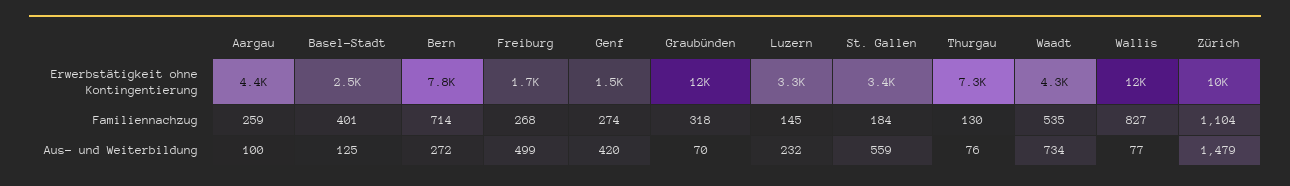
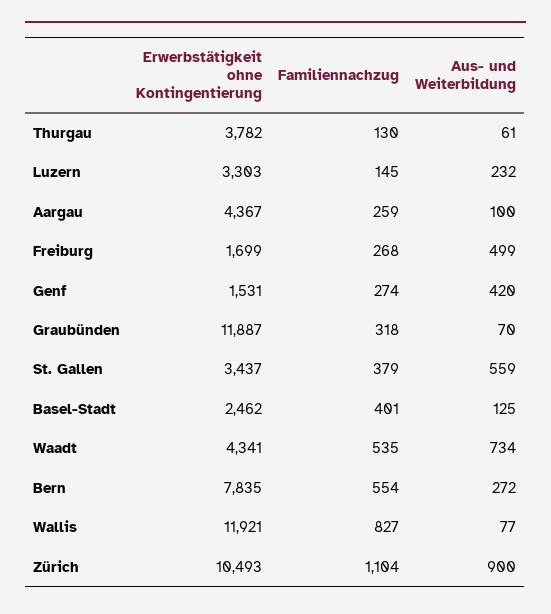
Thurgau, Erwerbstätigkeit ohne Kontingentierung: 7300 -> 3782
Bern, Familiennachzug: 714 -> 554
St. Gallen, Familiennachzug: 184 -> 379
Thurgau, Aus- und Weiterbildung: 76 -> 61
Zürich, Aus- und Weiterbildung: 1479 -> 900

